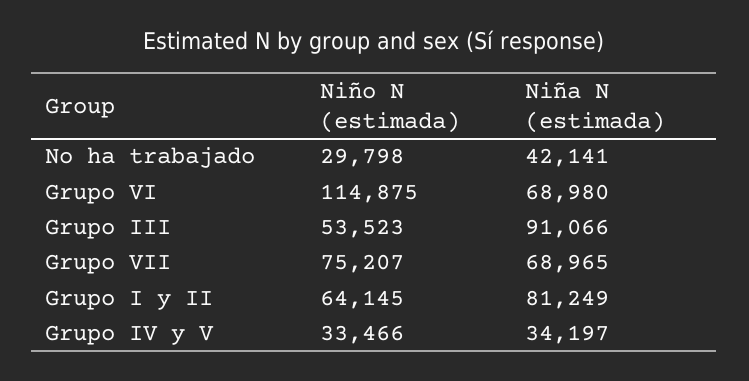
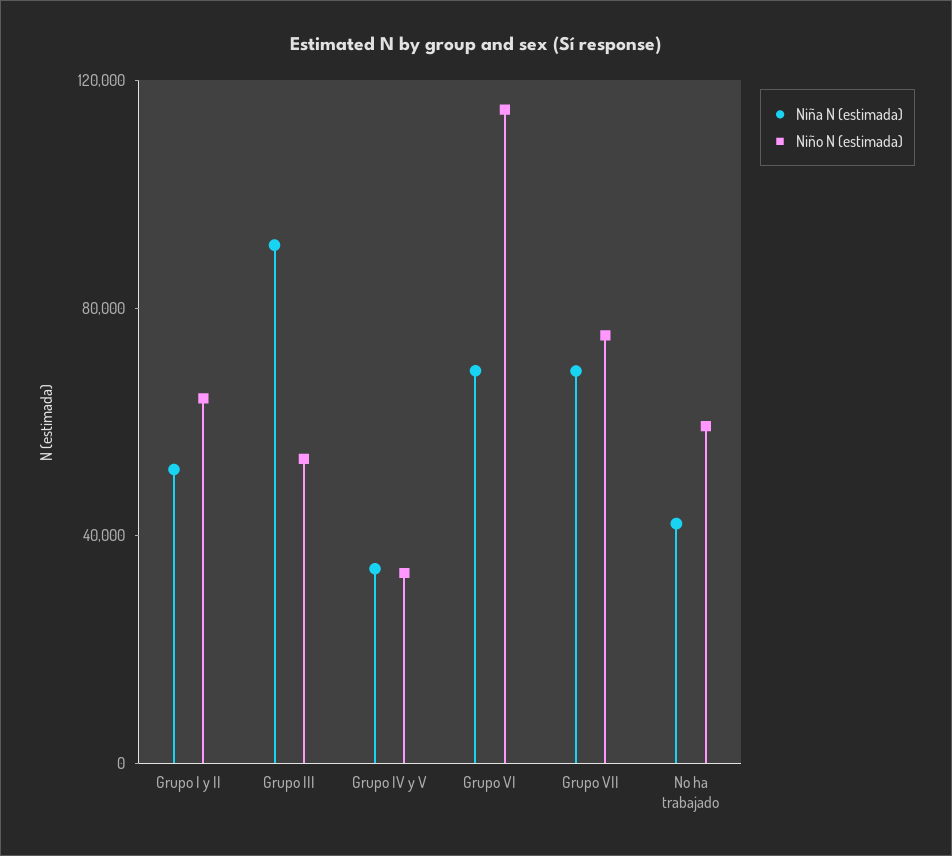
Niño N (estimada), No ha trabajado: 29798 -> 60000
Niña N (estimada), Grupo I y II: 81249 -> 50000

